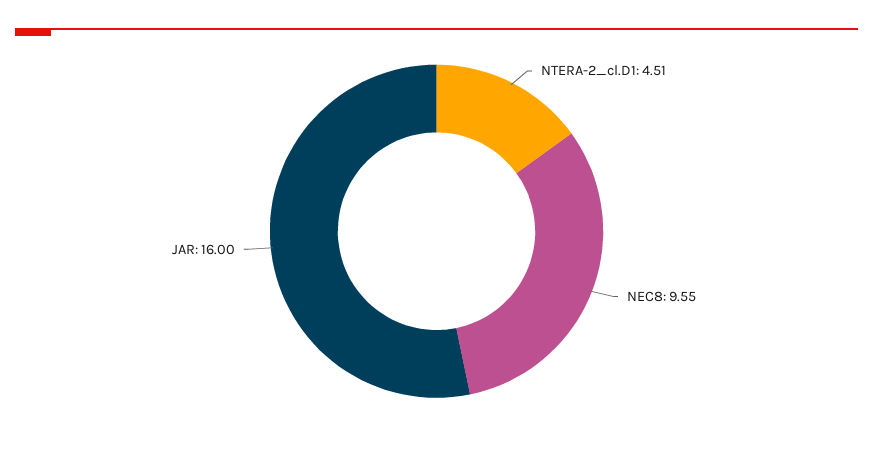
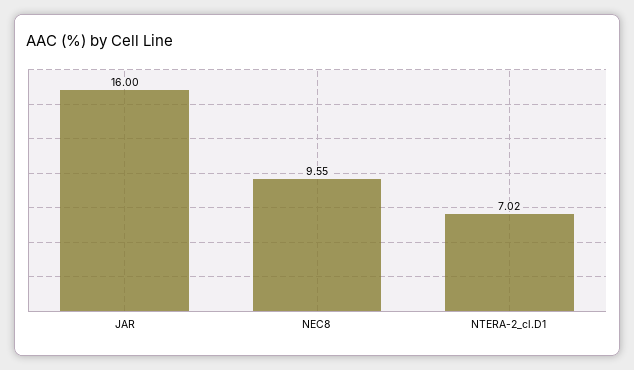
NTERA-2_cl.D1: 4.51 -> 7.02

